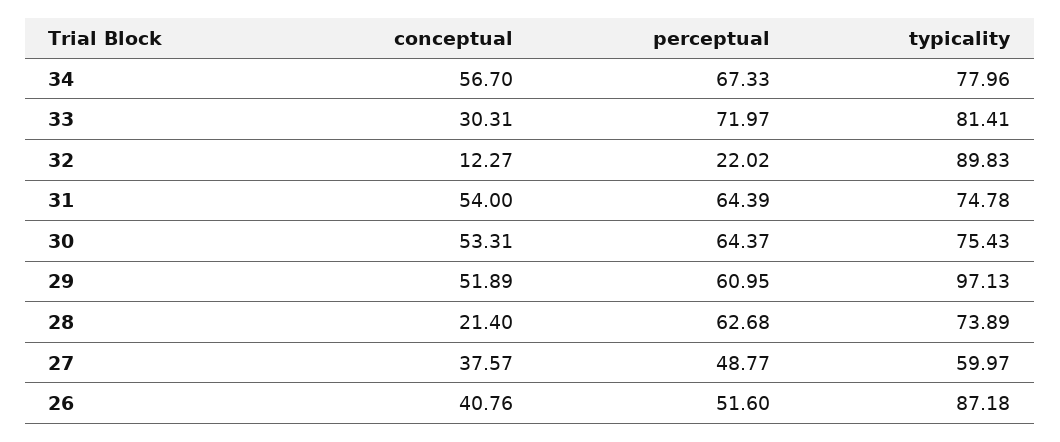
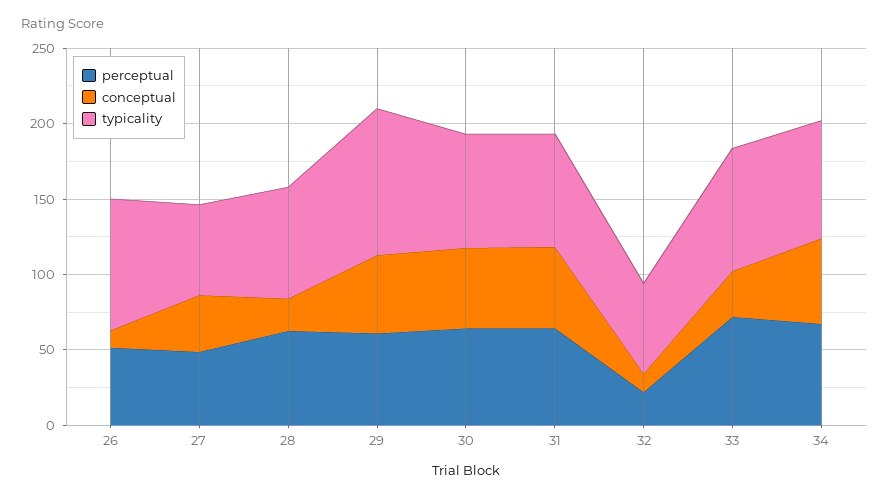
typicality, 32: 89.83 -> 60
conceptual, 26: 40.76 -> 10

